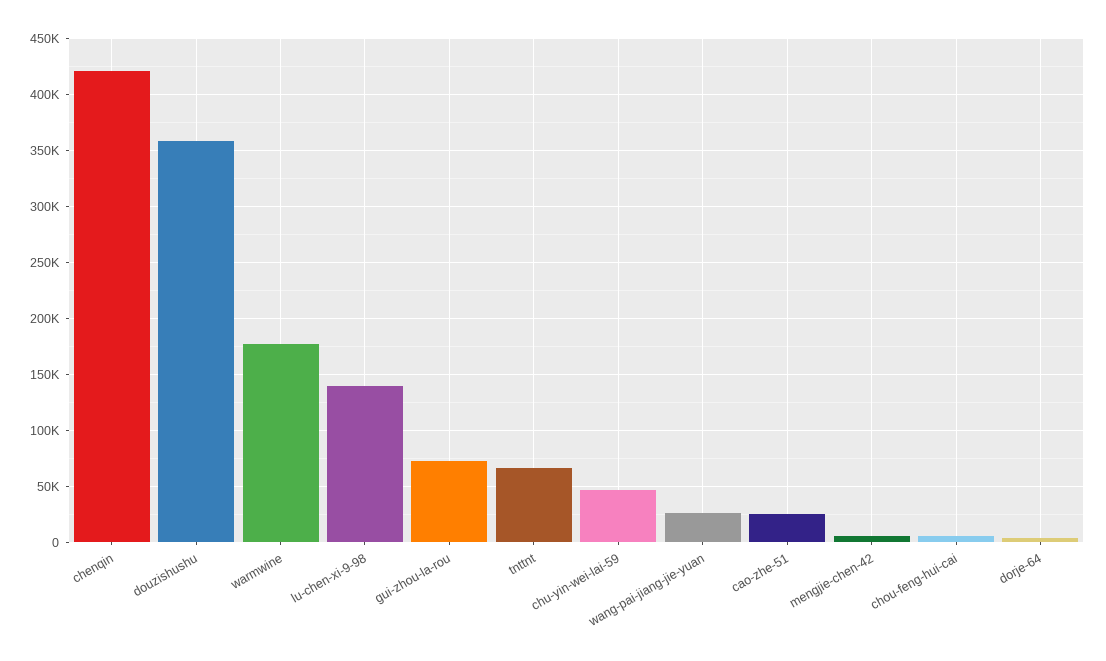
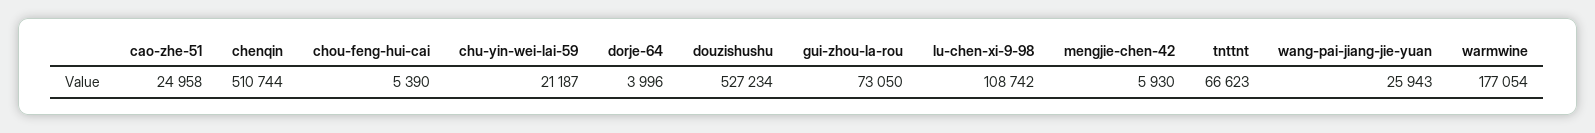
chenqin: 420000 -> 510744
douzishushu: 360000 -> 527234
lu-chen-xi-9-98: 140000 -> 108742
chu-yin-wei-lai-59: 50000 -> 21187

